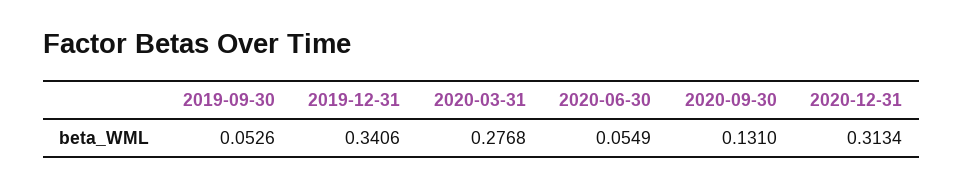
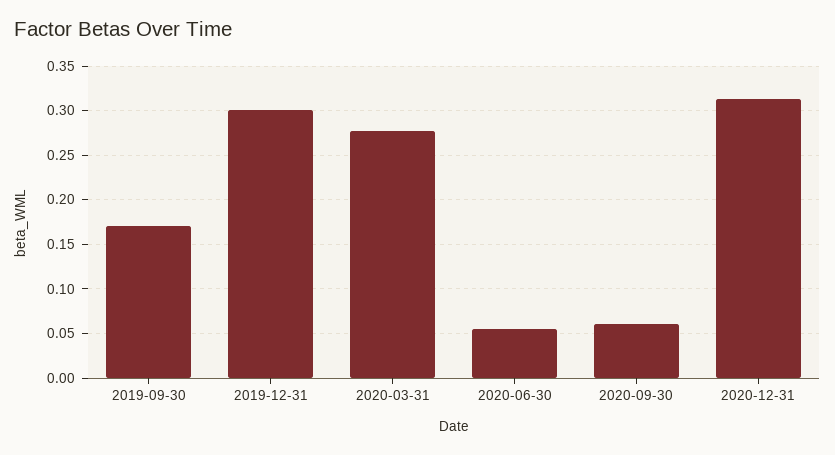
2019-09-30: 0.0526 -> 0.17
2019-12-31: 0.3406 -> 0.3
2020-09-30: 0.131 -> 0.06

